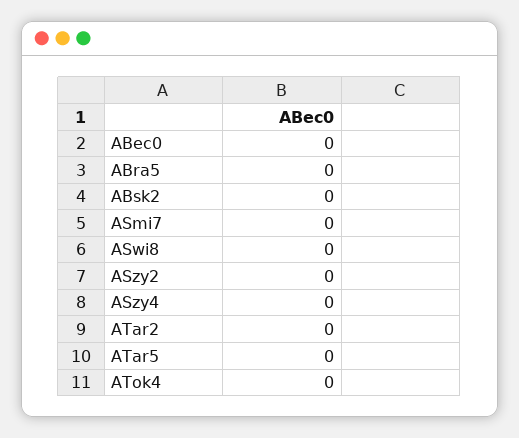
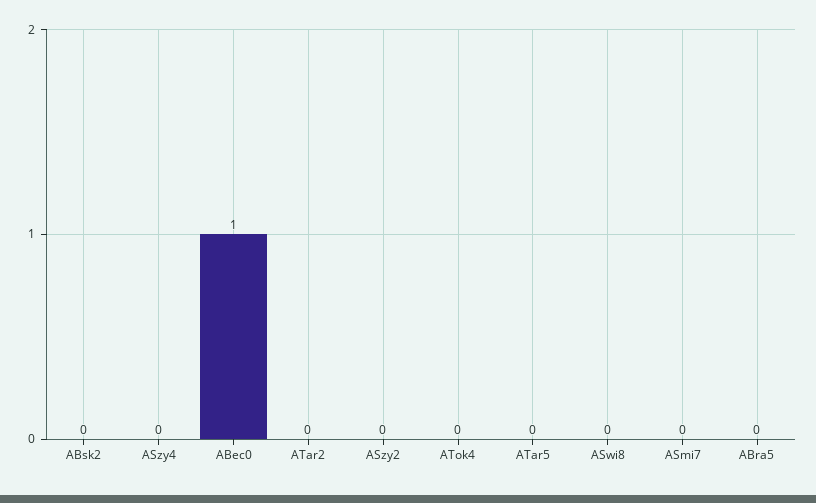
ABec0: 0 -> 1

